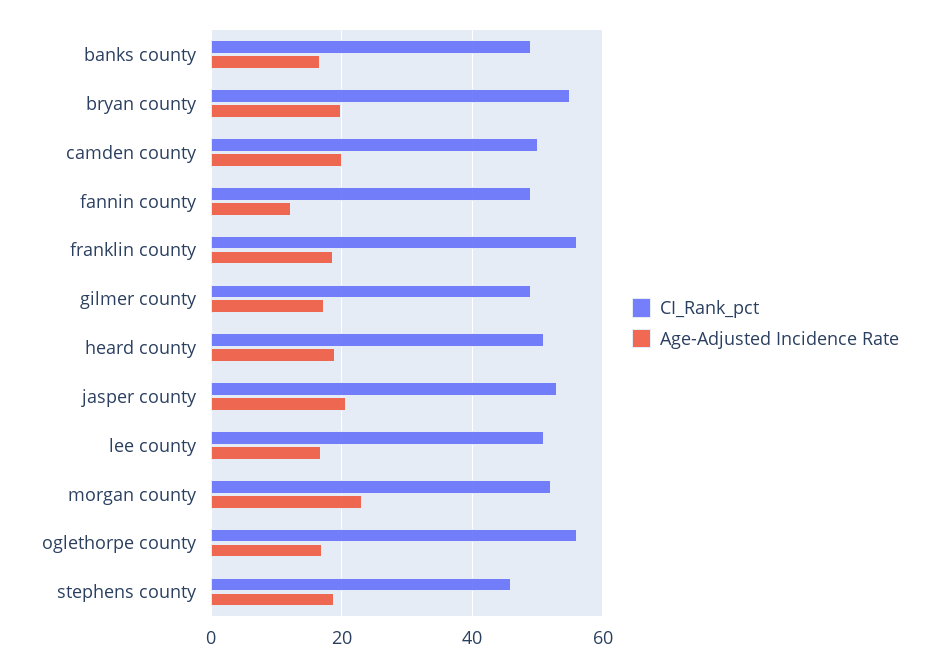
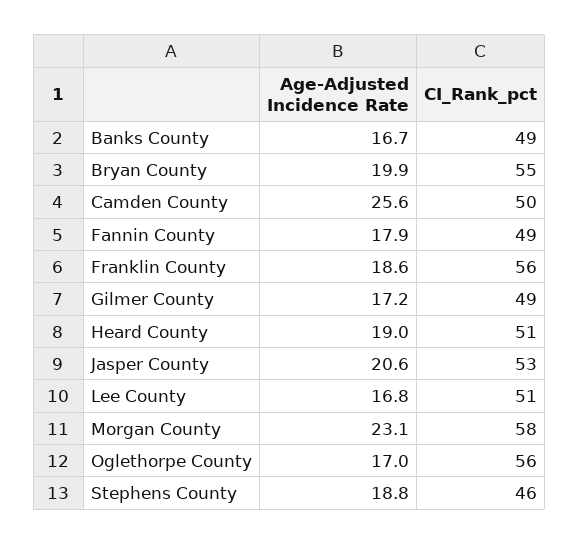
Age-Adjusted Incidence Rate, camden county: 20 -> 25.6
Age-Adjusted Incidence Rate, fannin county: 12 -> 17.9
CI_Rank_pct, morgan county: 52 -> 58

